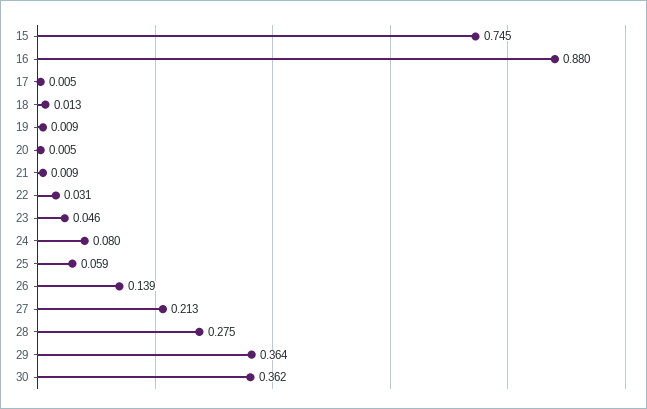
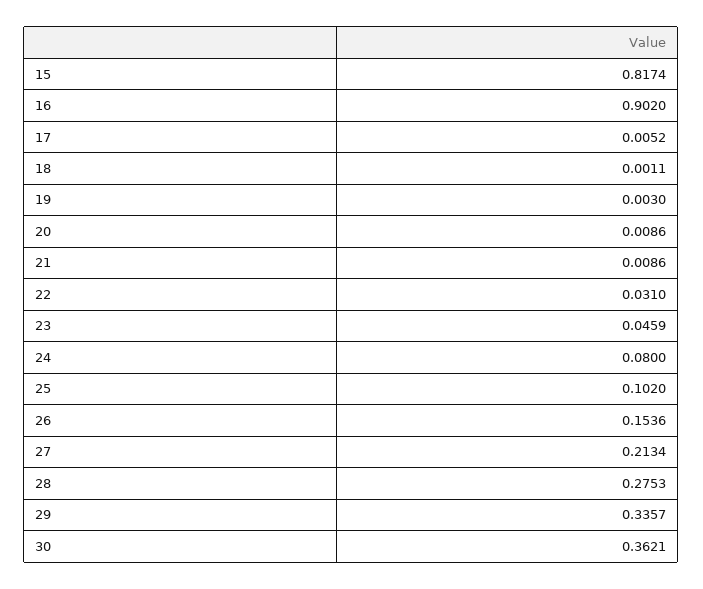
15: 0.745 -> 0.8174
16: 0.88 -> 0.902
18: 0.013 -> 0.0011
19: 0.009 -> 0.003
20: 0.005 -> 0.0086
25: 0.059 -> 0.102
26: 0.139 -> 0.1536
29: 0.364 -> 0.3357

